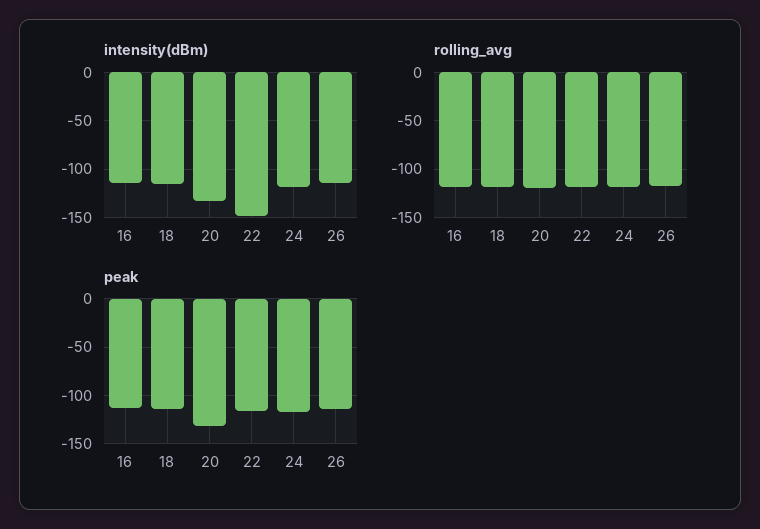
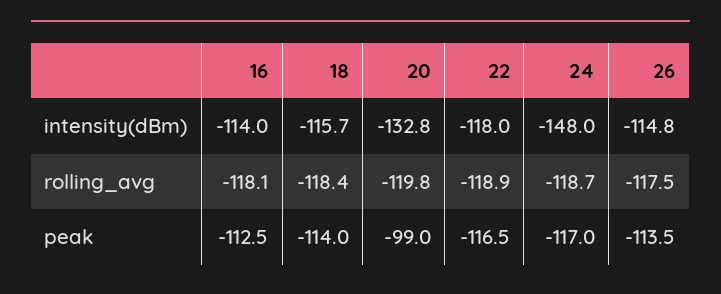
intensity(dBm), 22: -150 -> -118
intensity(dBm), 24: -120 -> -148
peak, 20: -130 -> -99

